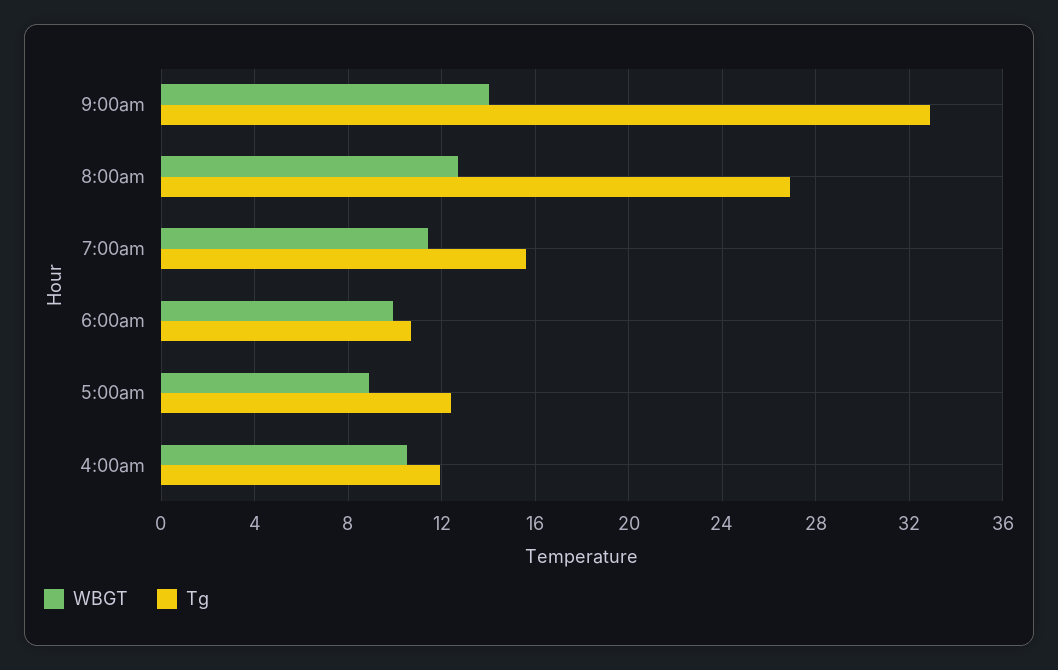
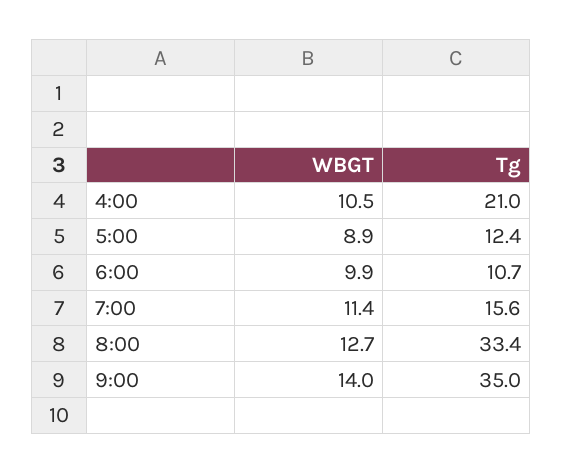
Tg, 9:00am: 33 -> 35
Tg, 8:00am: 27 -> 33.4
Tg, 4:00am: 12 -> 21

